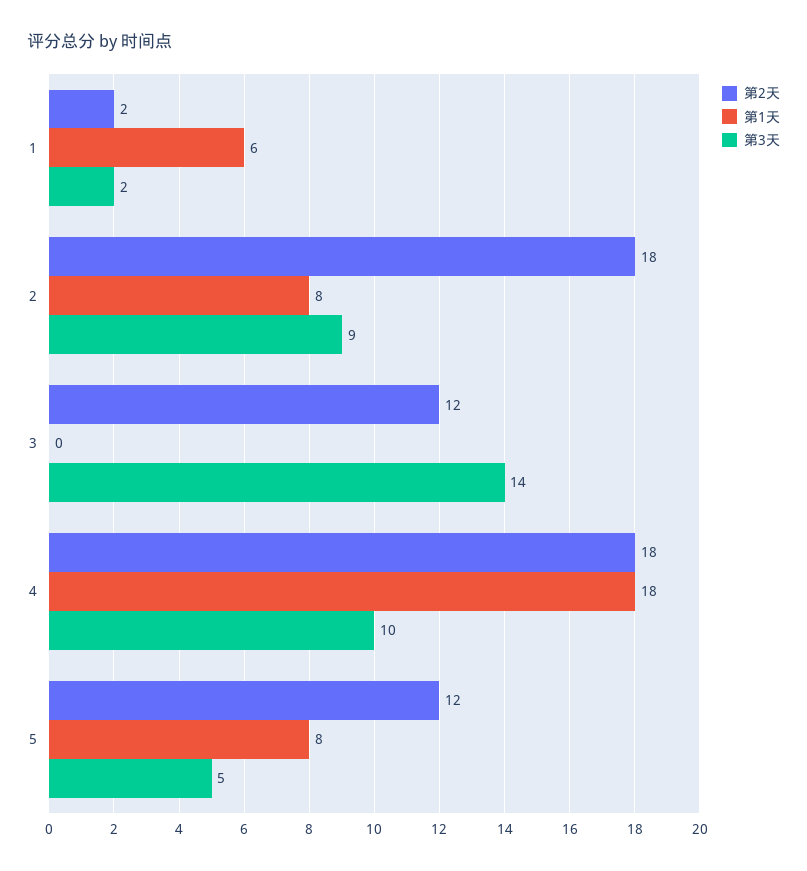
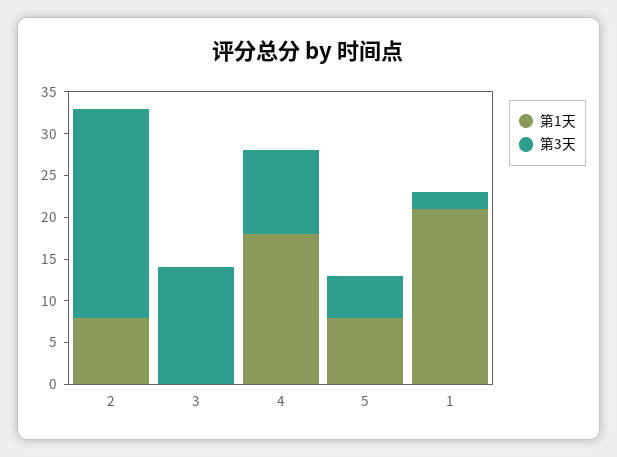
第2天, 1: 2 -> none
第1天, 1: 6 -> 21
第2天, 2: 18 -> none
第3天, 2: 9 -> 25
第2天, 3: 12 -> none
第2天, 4: 18 -> none
第2天, 5: 12 -> none

